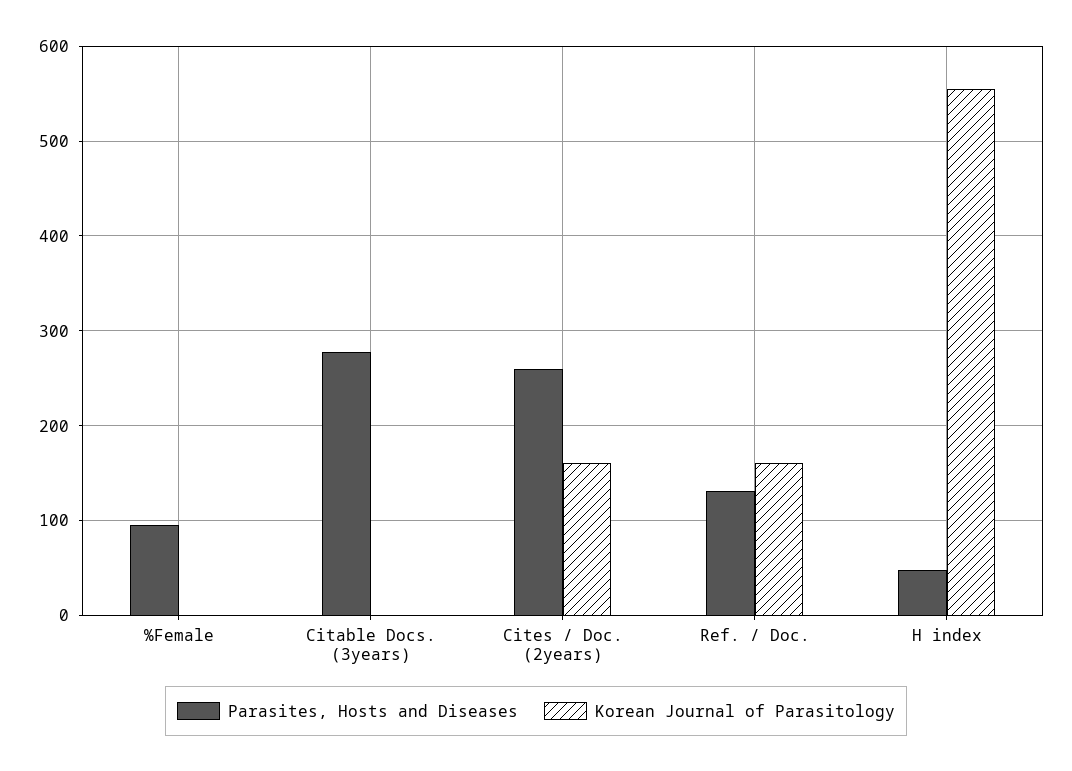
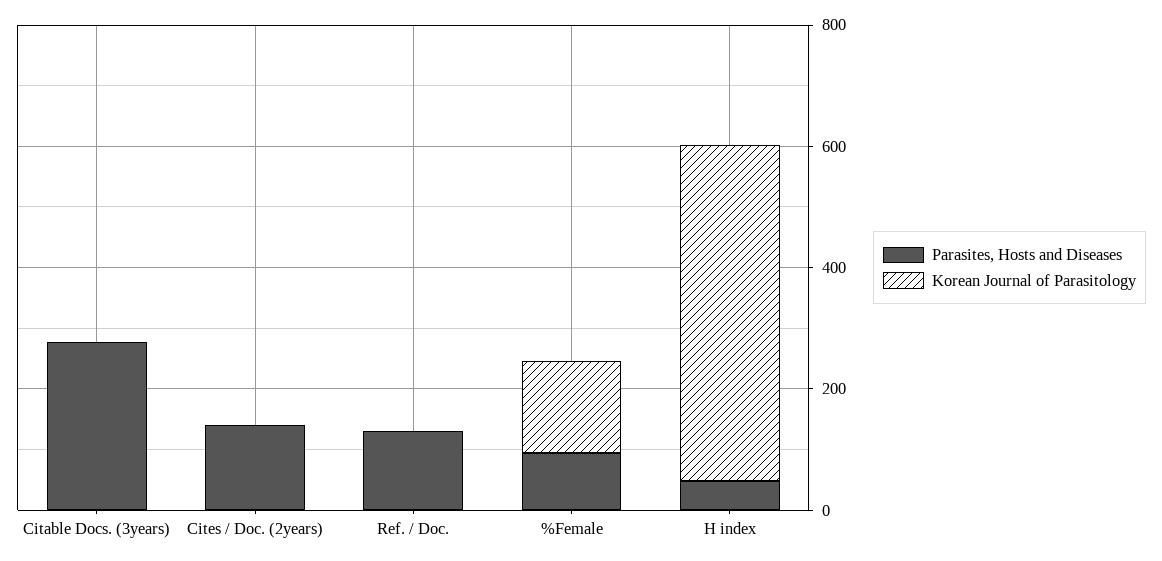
Korean Journal of Parasitology, %Female: 0 -> 150
Parasites, Hosts and Diseases, Cites / Doc. (2years): 260 -> 150
Korean Journal of Parasitology, Cites / Doc. (2years): 160 -> 0
Korean Journal of Parasitology, Ref. / Doc.: 160 -> 0

